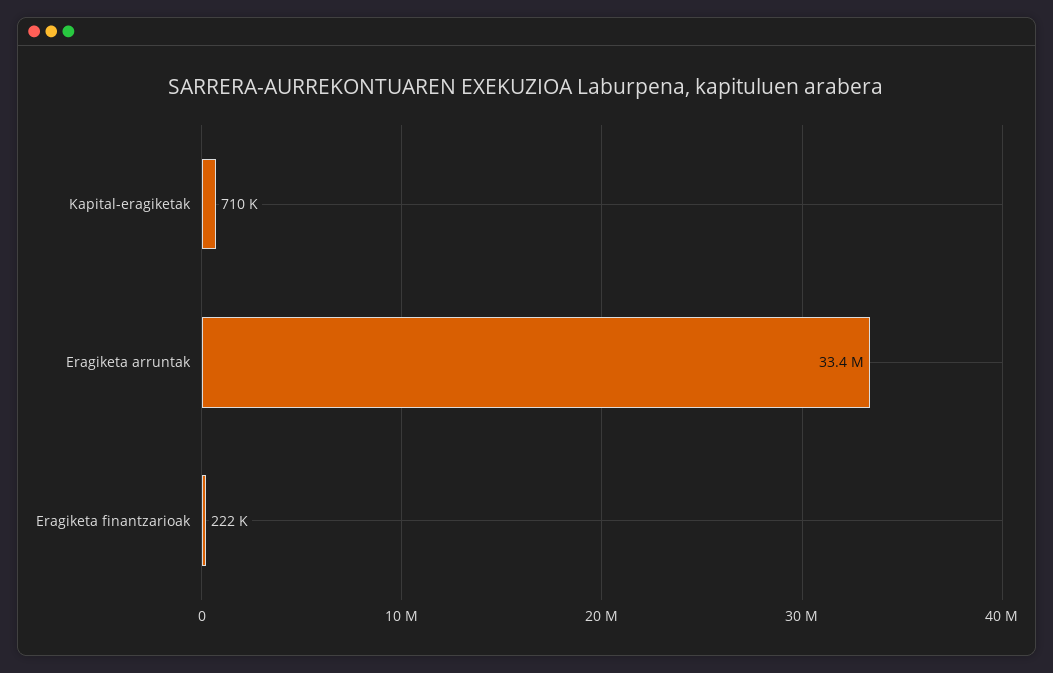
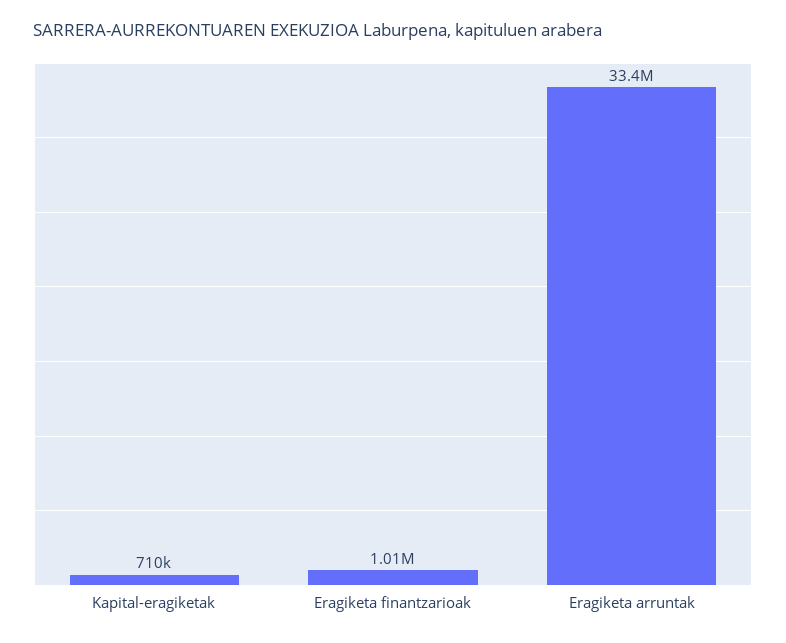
Eragiketa finantzarioak: 222000 -> 1010000

